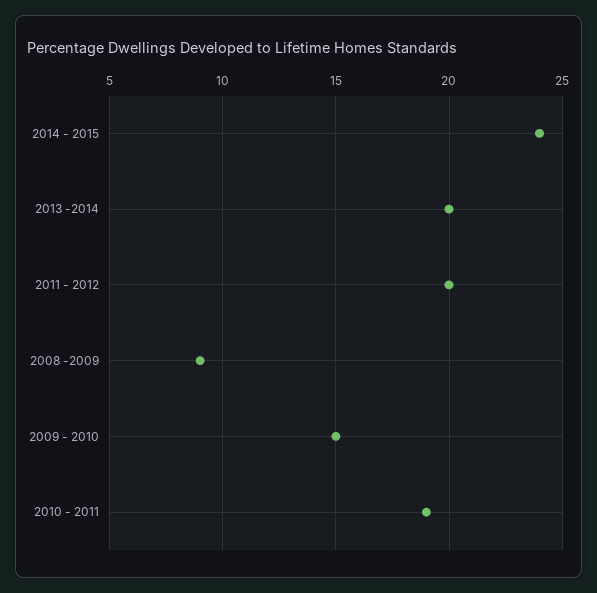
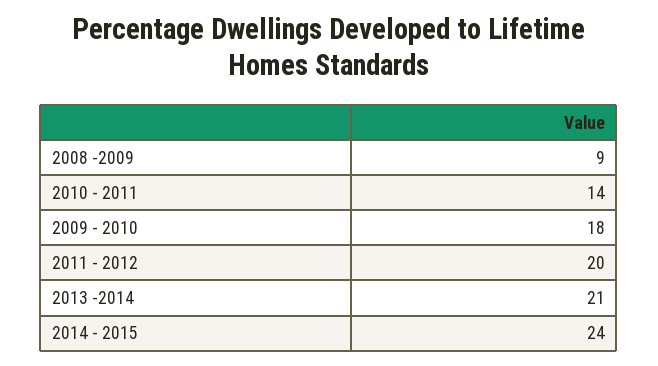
2013 -2014: 20 -> 21
2009 - 2010: 15 -> 18
2010 - 2011: 19 -> 14

